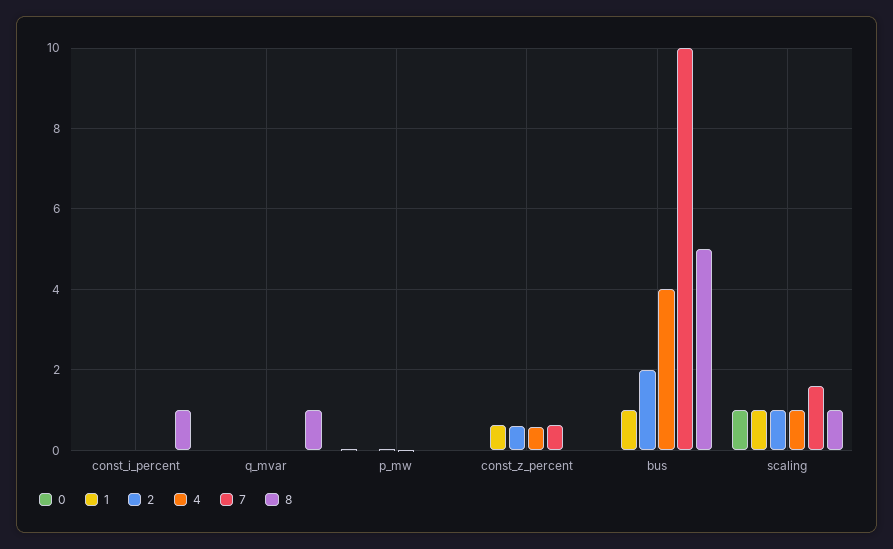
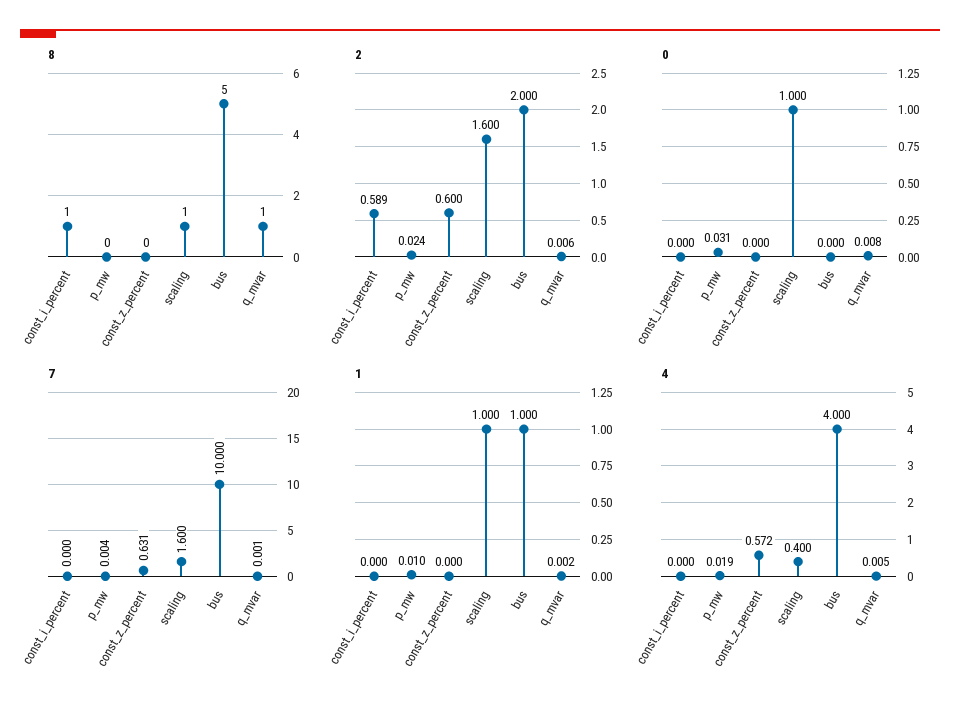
2, const_i_percent: 0 -> 0.589
1, const_z_percent: 0.6 -> 0
2, scaling: 1 -> 1.6
4, scaling: 1 -> 0.4

